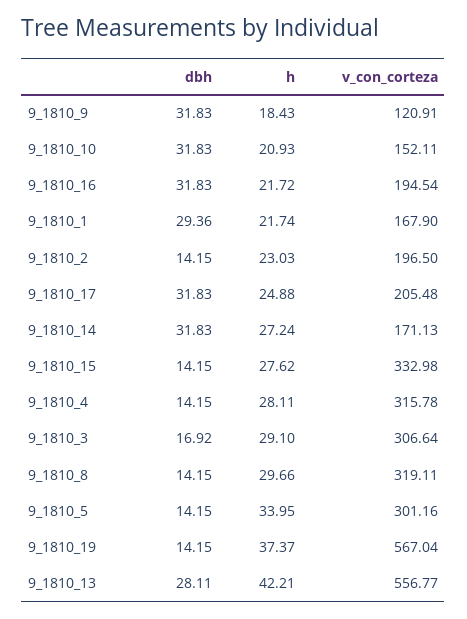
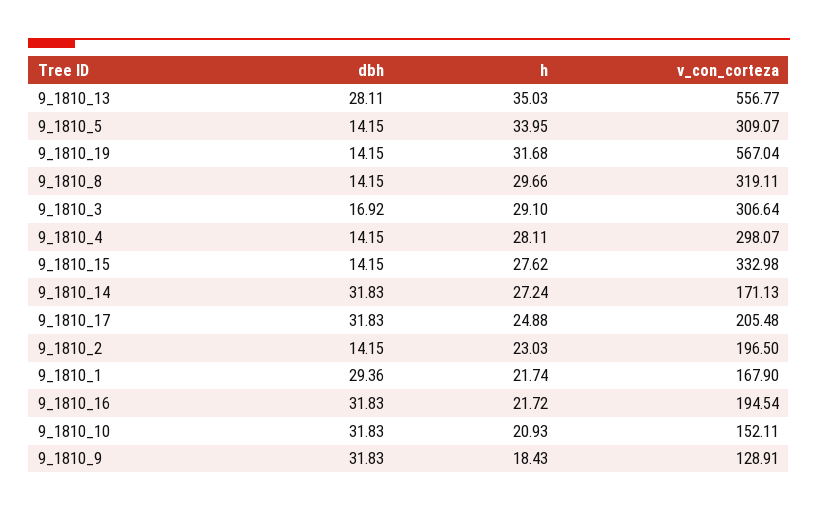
v_con_corteza, 9_1810_9: 120.91 -> 128.91
v_con_corteza, 9_1810_4: 315.78 -> 298.07
v_con_corteza, 9_1810_5: 301.16 -> 309.07
h, 9_1810_19: 37.37 -> 31.68
h, 9_1810_13: 42.21 -> 35.03

